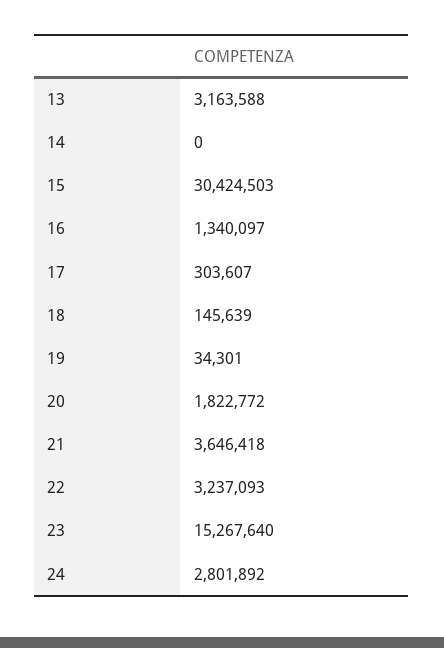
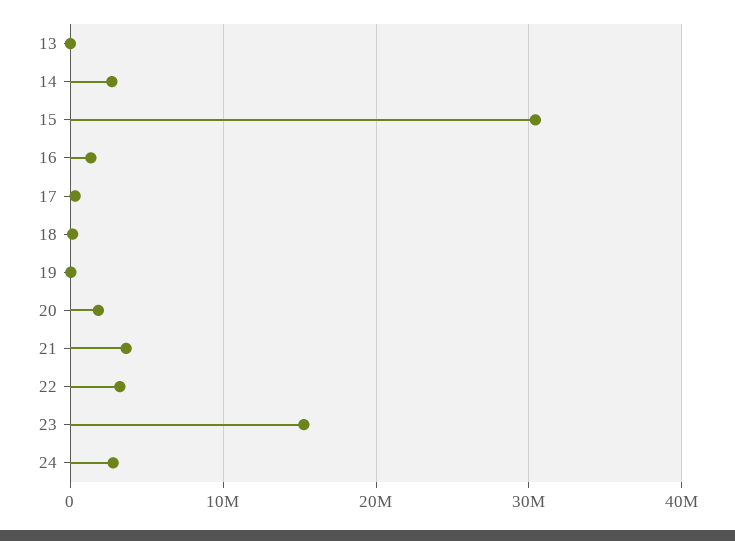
13: 3163588 -> 0
14: 0 -> 3000000

